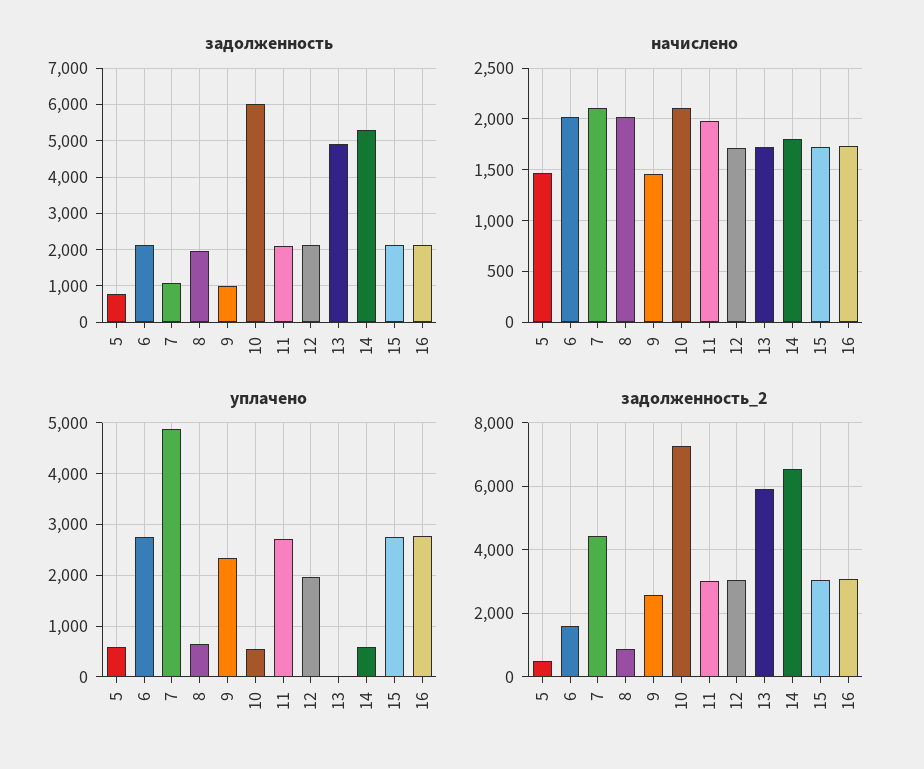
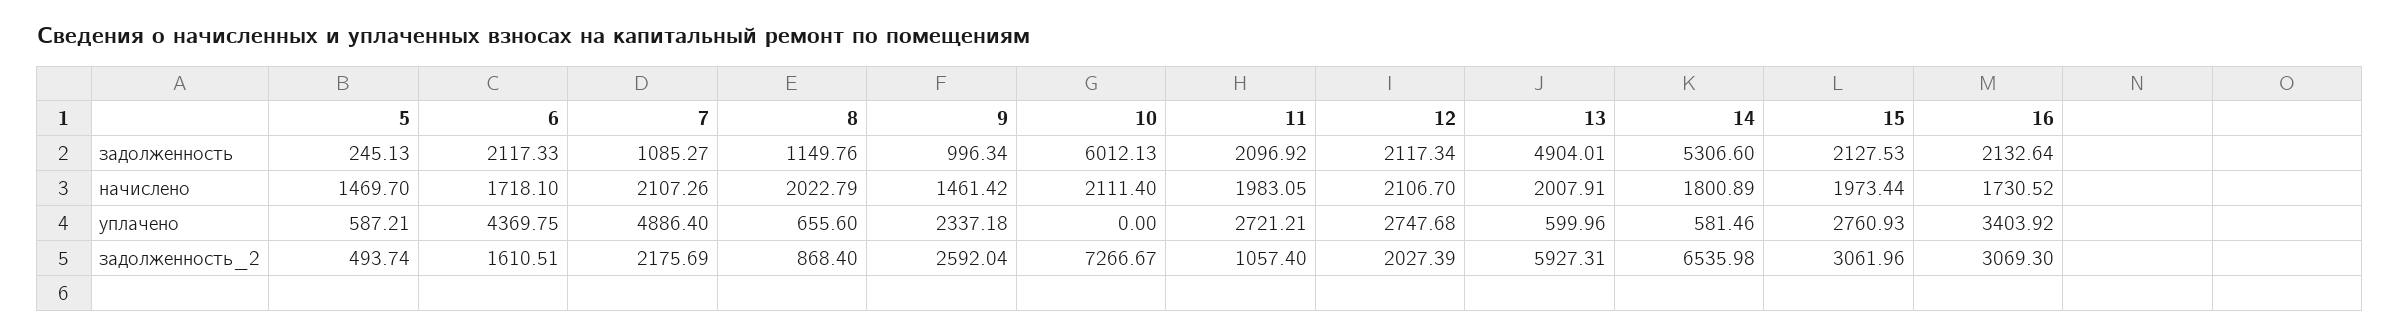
задолженность, 5: 800 -> 245.13
задолженность, 8: 2000 -> 1149.76
начислено, 6: 2000 -> 1718.1
начислено, 12: 1700 -> 2106.7
начислено, 13: 1700 -> 2007.91
начислено, 15: 1700 -> 1973.44
уплачено, 6: 2800 -> 4369.75
уплачено, 10: 600 -> 0
уплачено, 12: 2000 -> 2747.68
уплачено, 13: 0 -> 599.96
уплачено, 16: 2800 -> 3403.92
задолженность_2, 7: 4400 -> 2175.69
задолженность_2, 11: 3000 -> 1057.4
задолженность_2, 12: 3000 -> 2027.39

